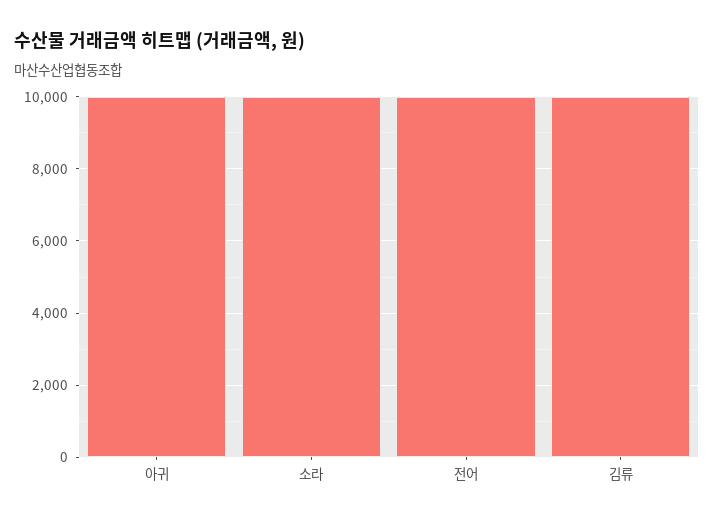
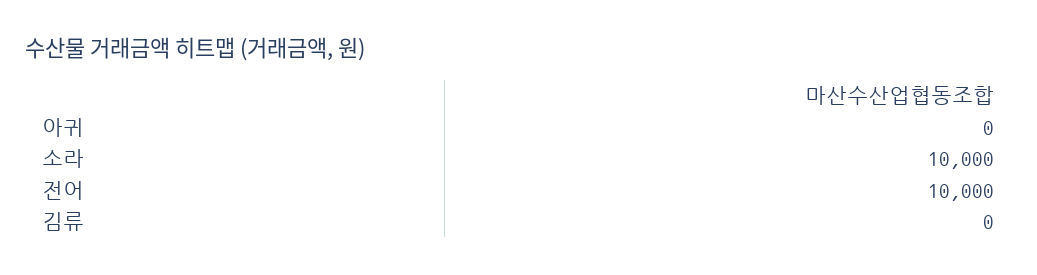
아귀: 10000 -> 0
김류: 10000 -> 0

